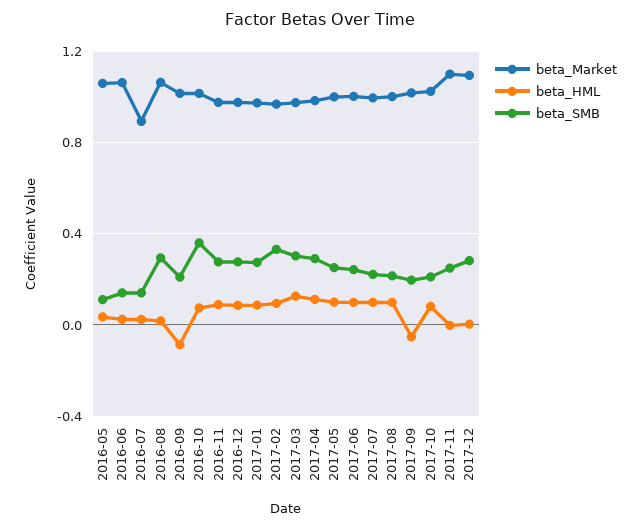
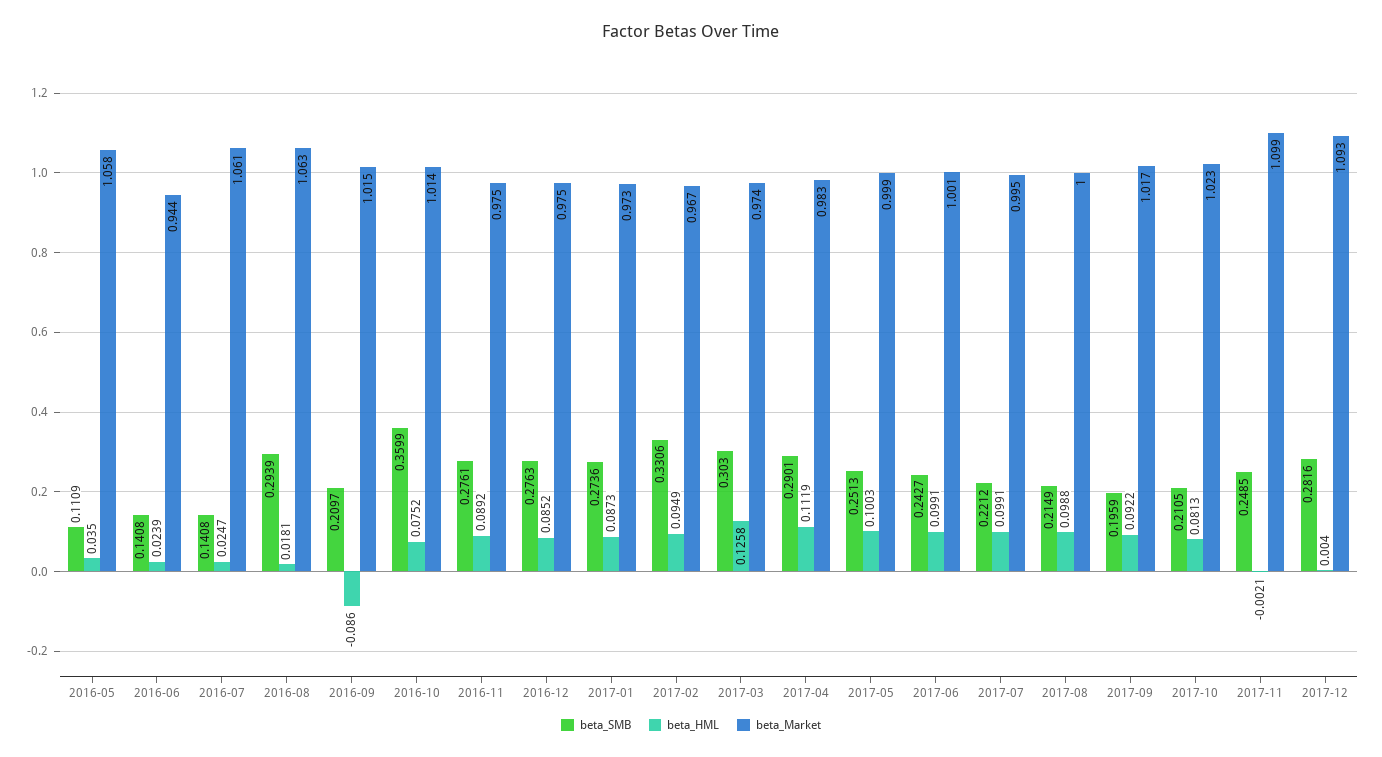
beta_Market, 2016-06: 1.05 -> 0.944
beta_Market, 2016-07: 0.9 -> 1.061
beta_HML, 2017-09: -0.05 -> 0.0922

